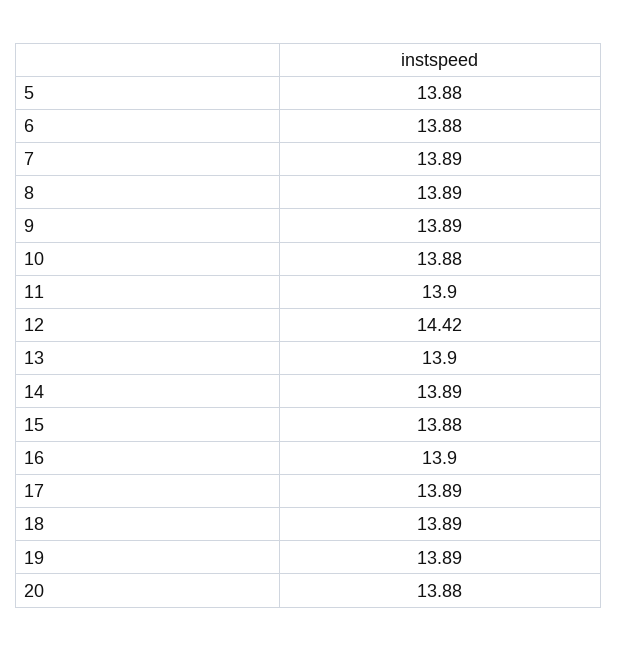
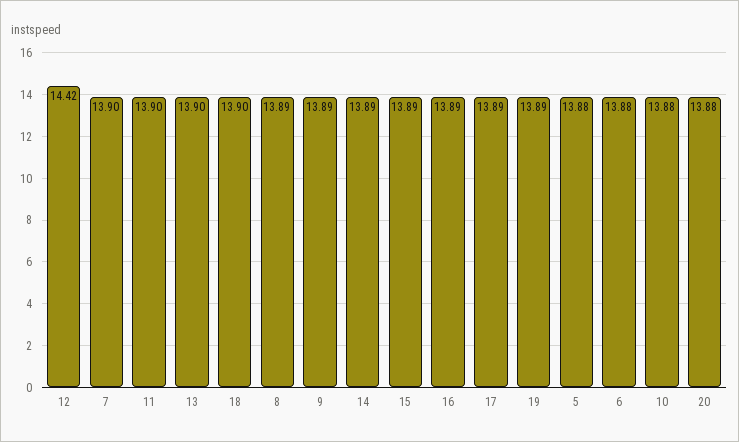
7: 13.89 -> 13.9
15: 13.88 -> 13.89
16: 13.9 -> 13.89
18: 13.89 -> 13.9

